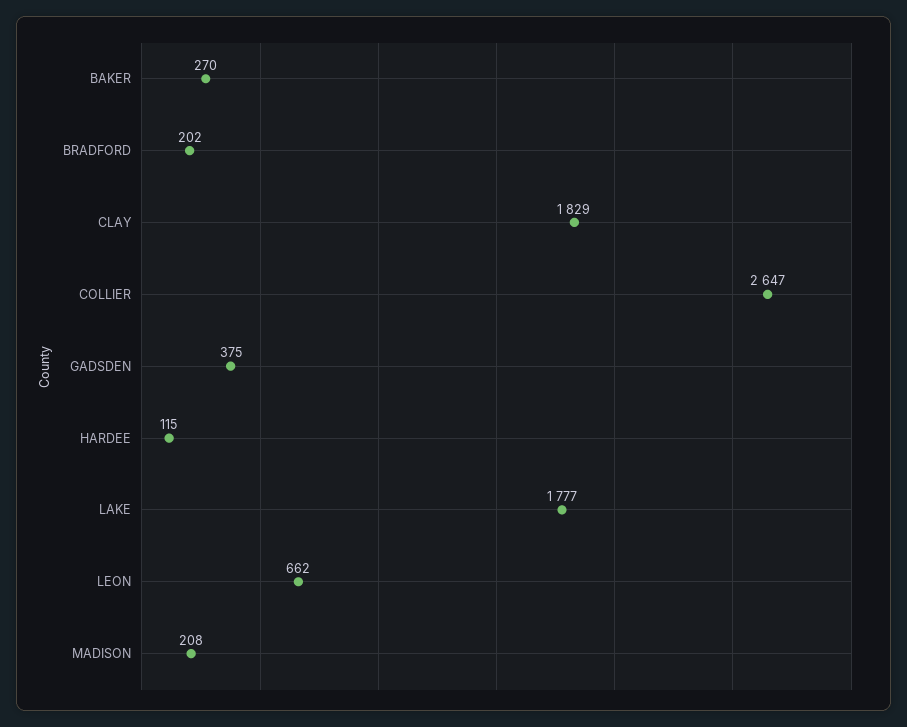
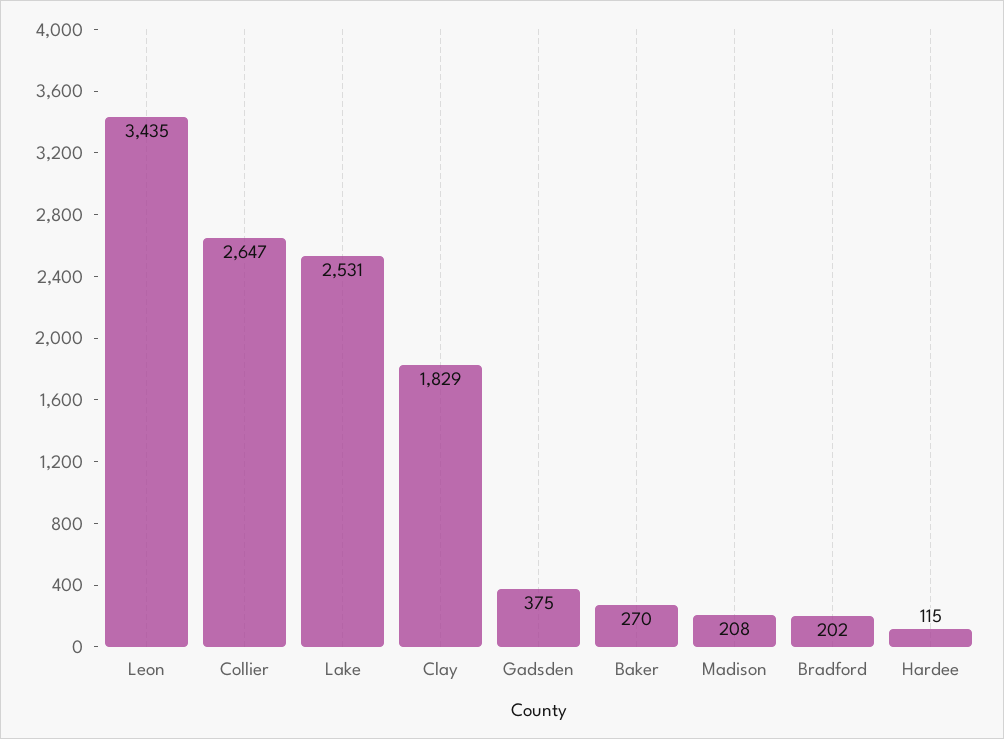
LAKE: 1777 -> 2531
LEON: 662 -> 3435

